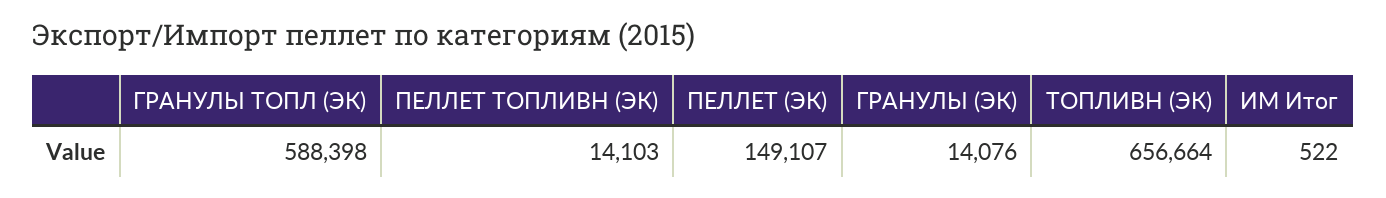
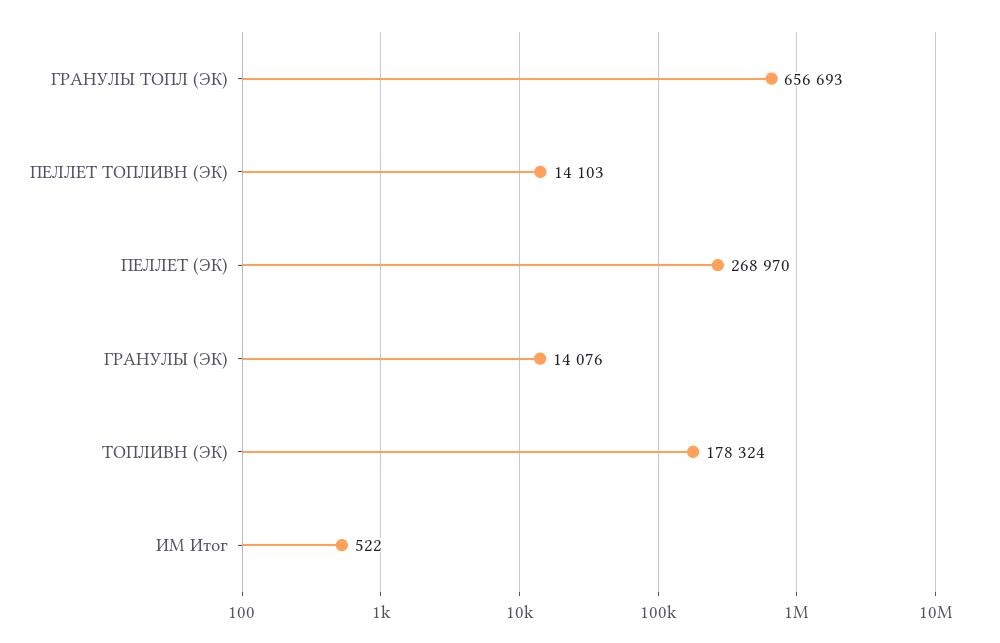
ГРАНУЛЫ ТОПЛ (ЭК): 588398 -> 656693
ПЕЛЛЕТ (ЭК): 149107 -> 268970
ТОПЛИВН (ЭК): 656664 -> 178324

